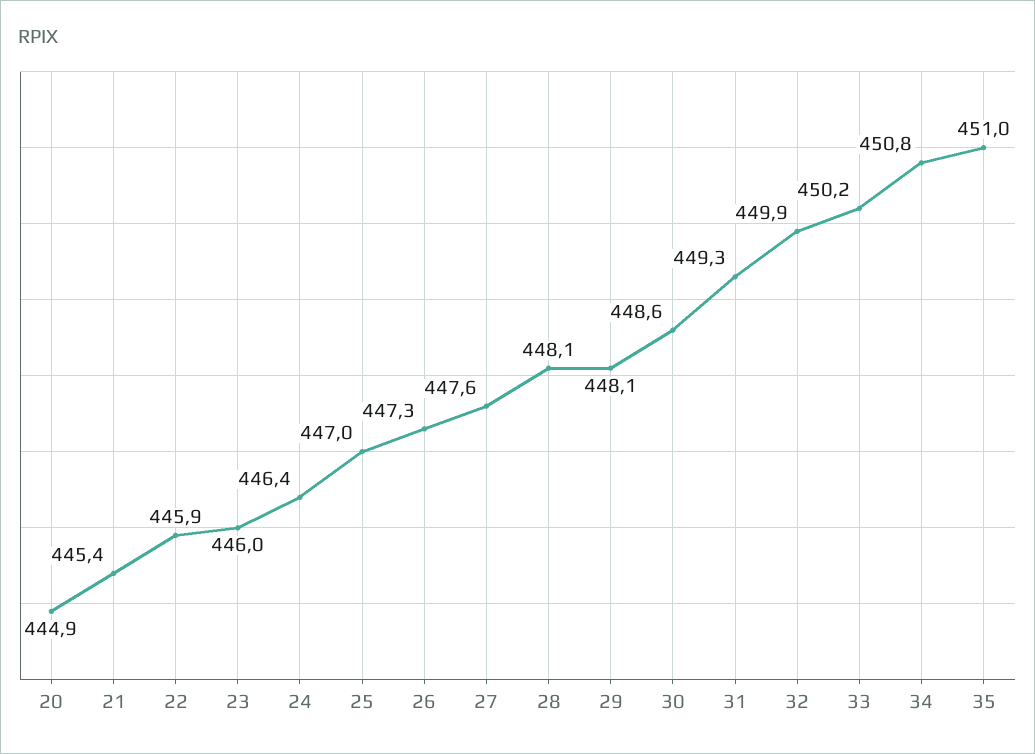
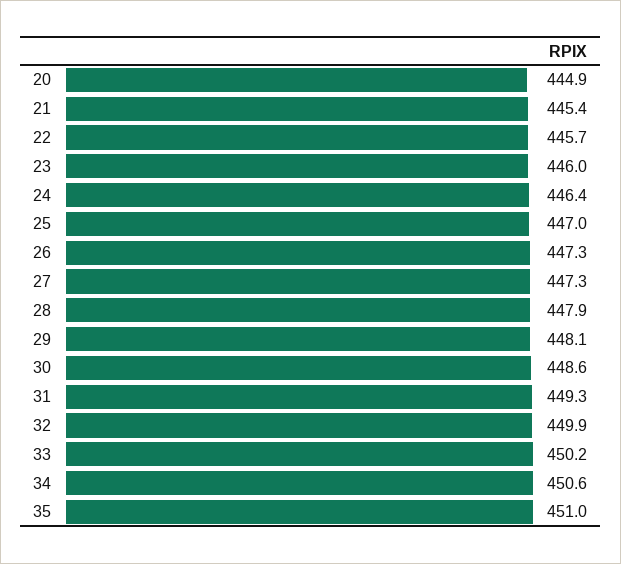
22: 445.9 -> 445.7
27: 447.6 -> 447.3
28: 448.1 -> 447.9
34: 450.8 -> 450.6

